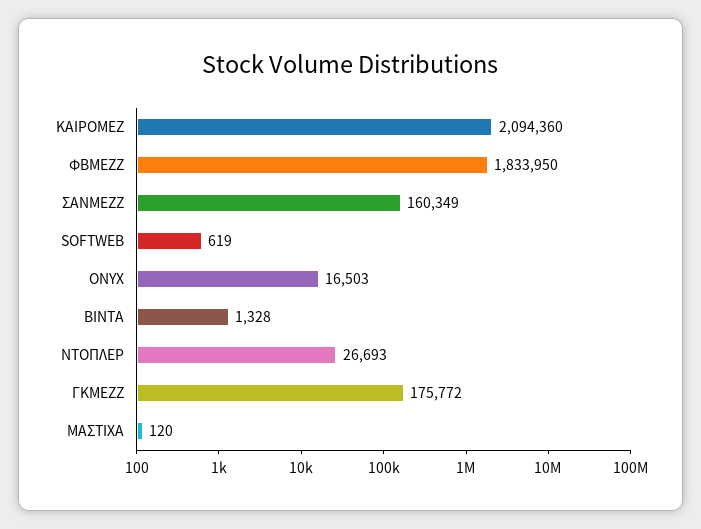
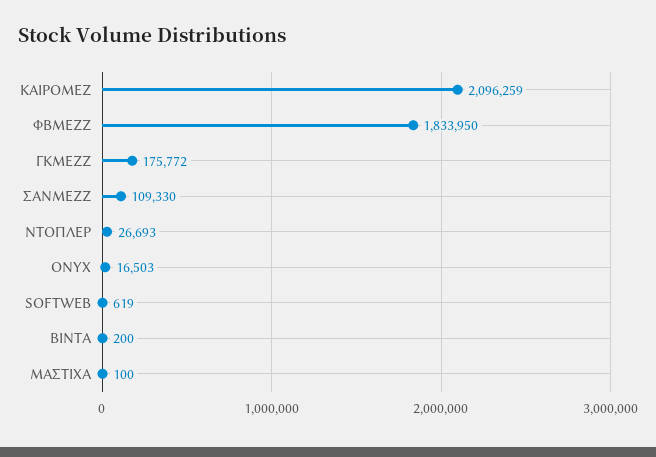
ΚΑΙΡΟΜΕΖ: 2094360 -> 2096259
ΣΑΝΜΕΖΖ: 160349 -> 109330
ΒΙΝΤΑ: 1328 -> 200
ΜΑΣΤΙΧΑ: 120 -> 100

